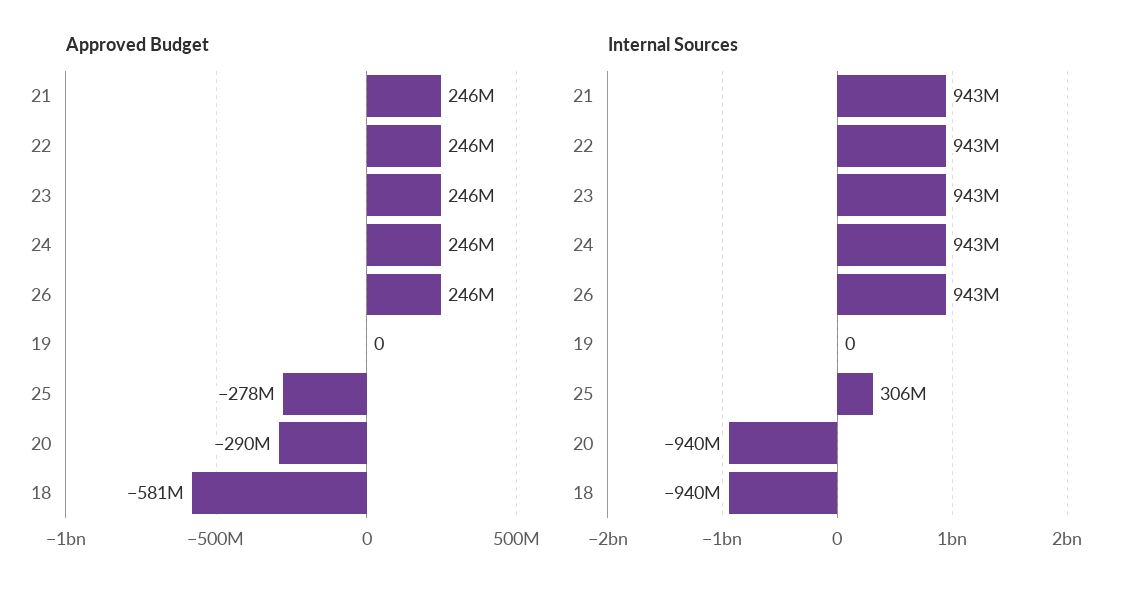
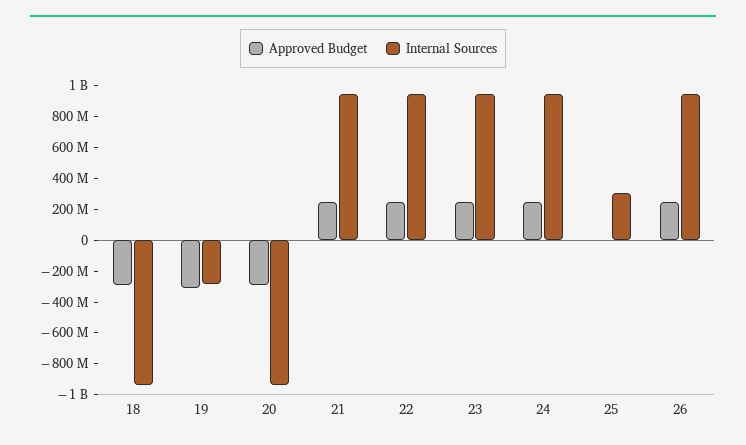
Approved Budget, 19: 0 -> -300000000
Approved Budget, 25: -278000000 -> 0
Approved Budget, 18: -581000000 -> -300000000
Internal Sources, 19: 0 -> -300000000

